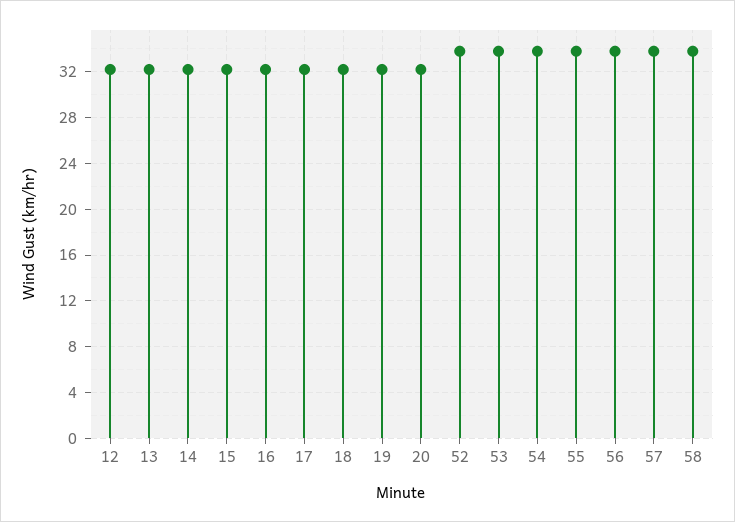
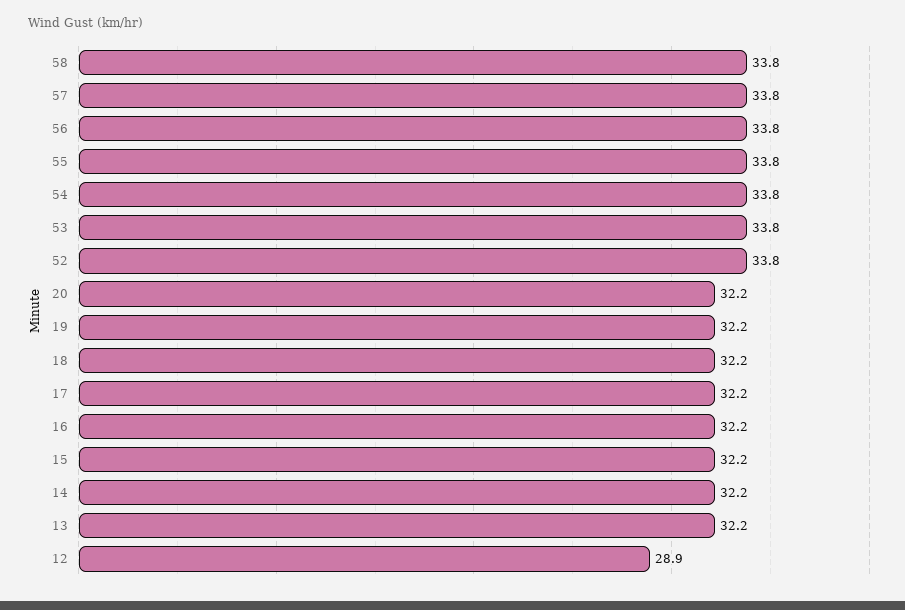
12: 32 -> 28.9

